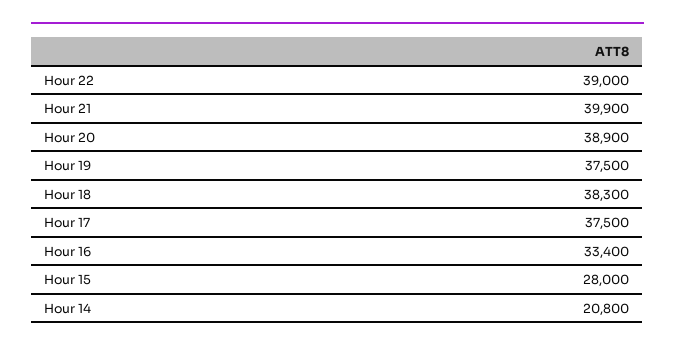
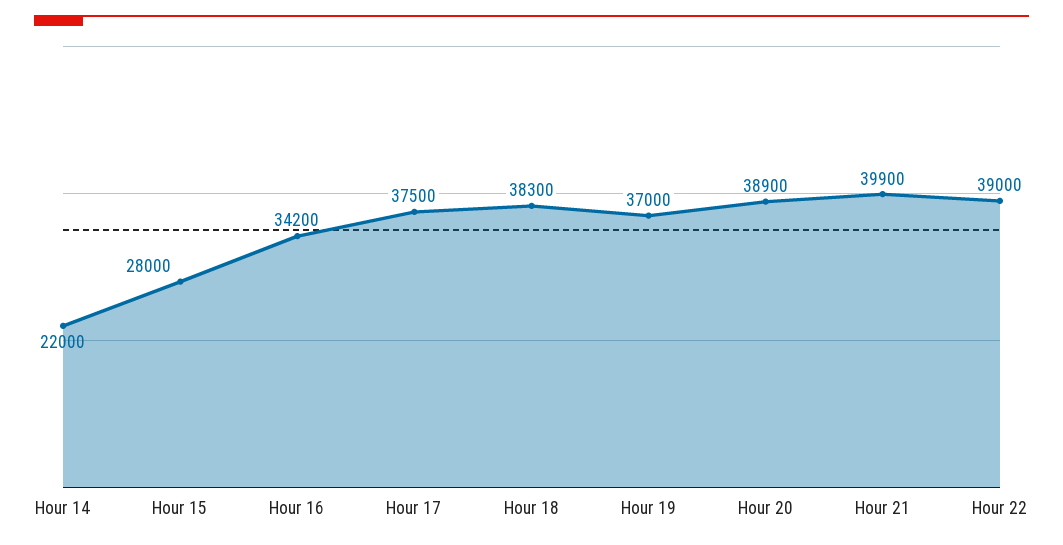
Hour 19: 37500 -> 37000
Hour 16: 33400 -> 34200
Hour 14: 20800 -> 22000

